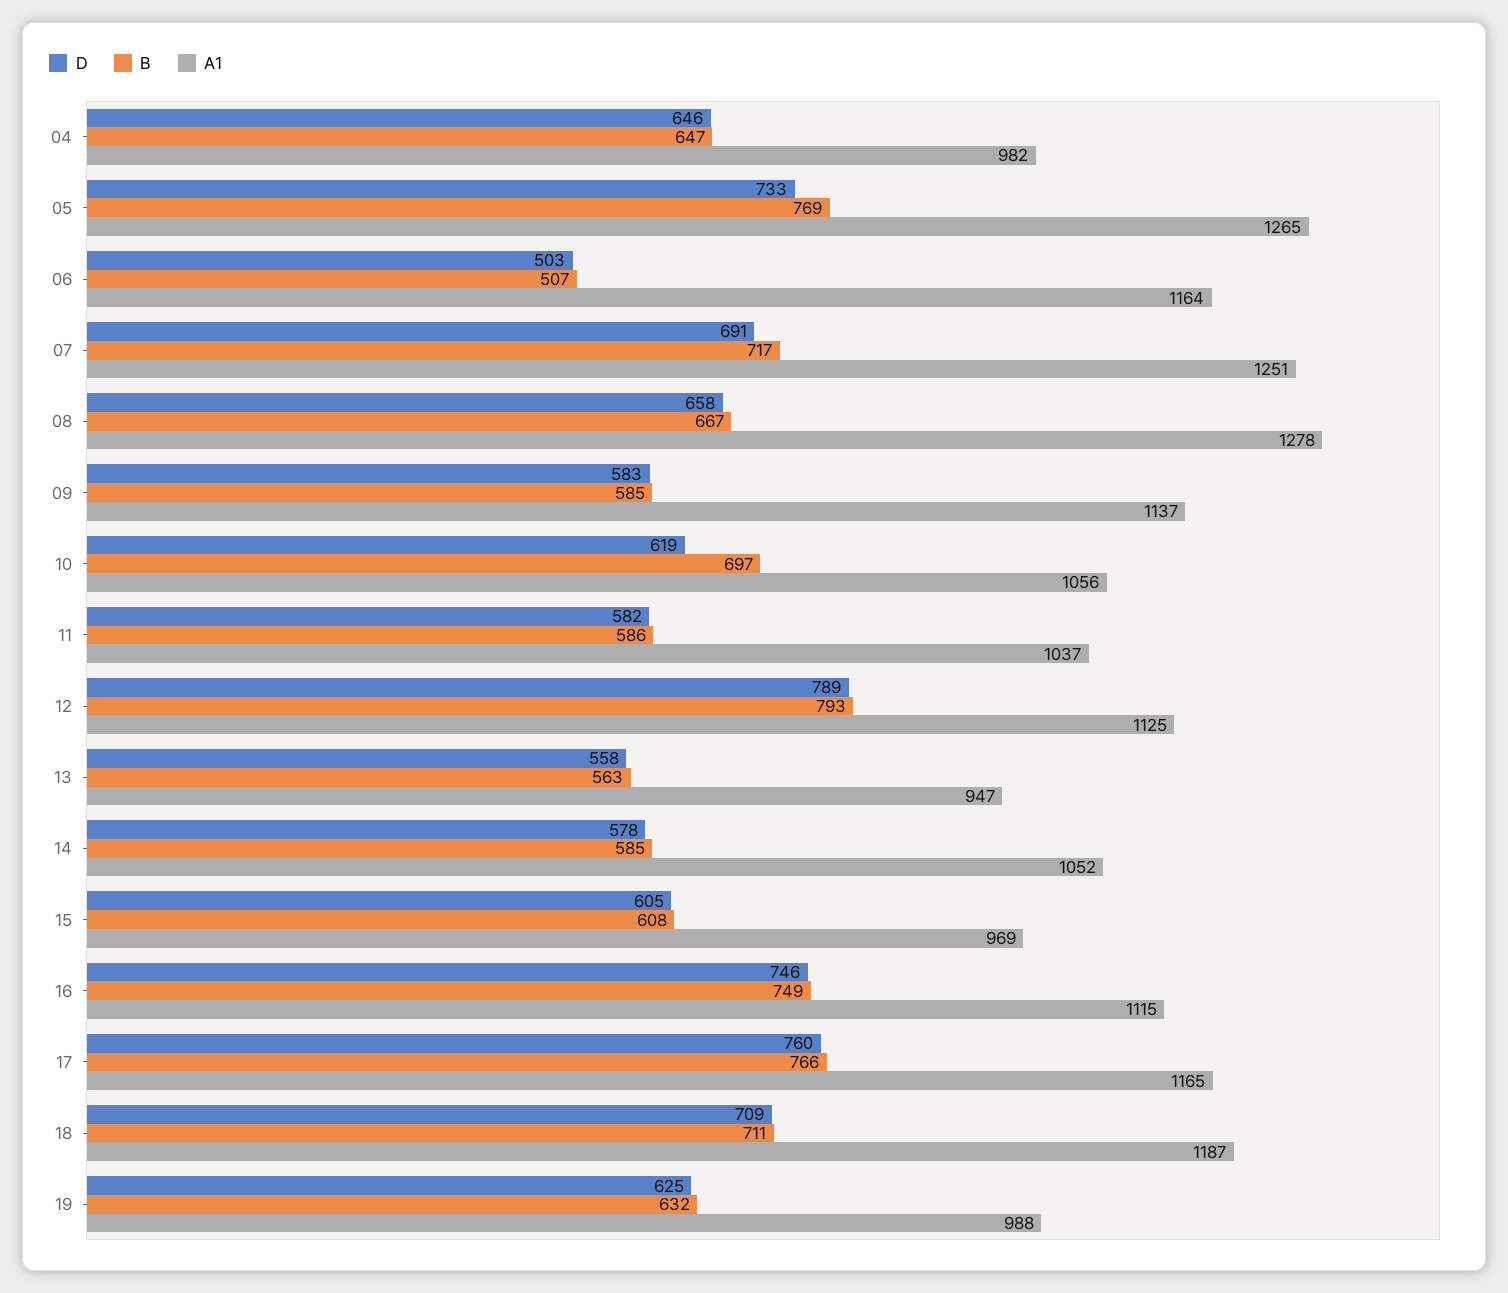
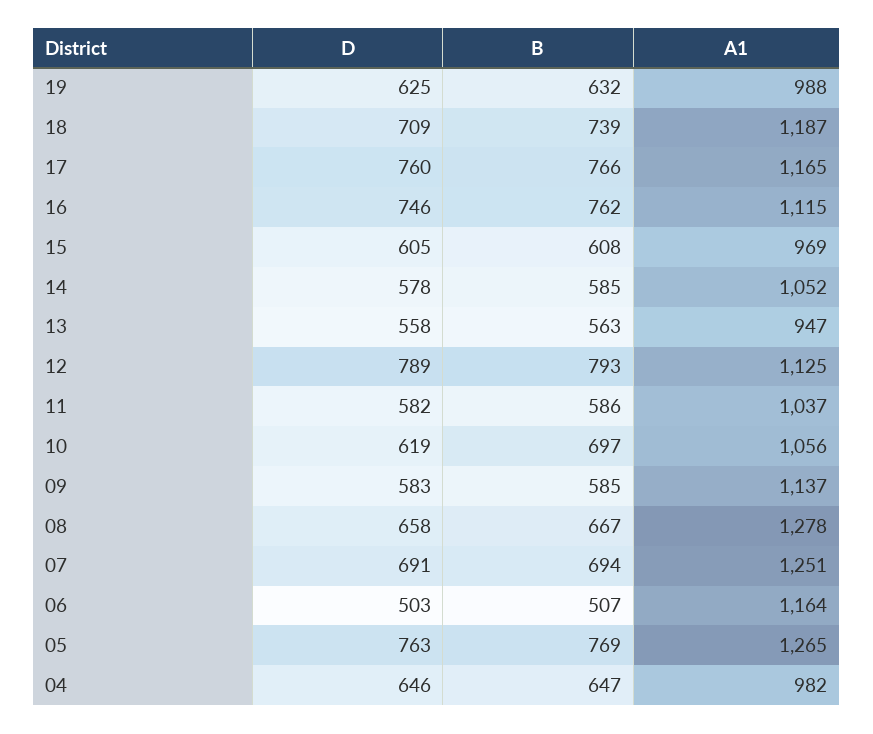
D, 05: 733 -> 763
B, 07: 717 -> 694
B, 16: 749 -> 762
B, 18: 711 -> 739

